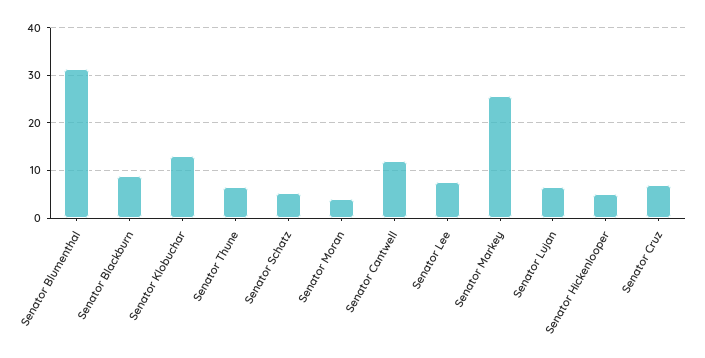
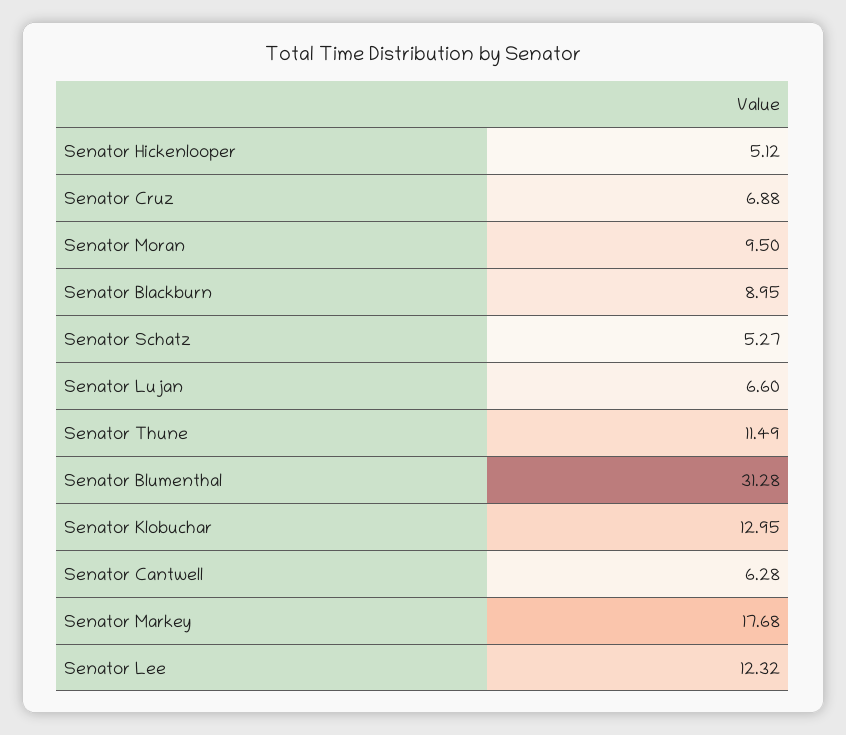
Senator Thune: 6 -> 11.49
Senator Moran: 4 -> 9.5
Senator Cantwell: 12 -> 6.28
Senator Lee: 8 -> 12.32
Senator Markey: 26 -> 17.68

